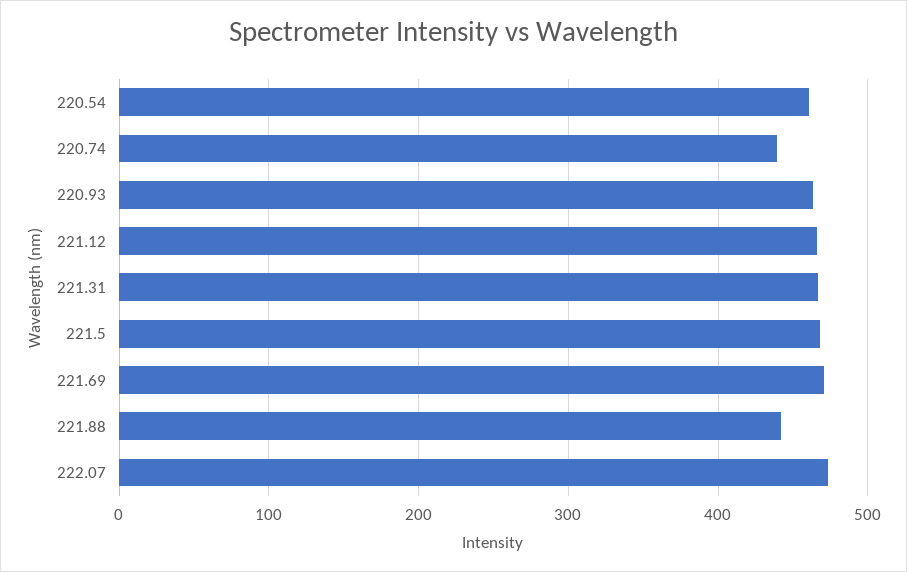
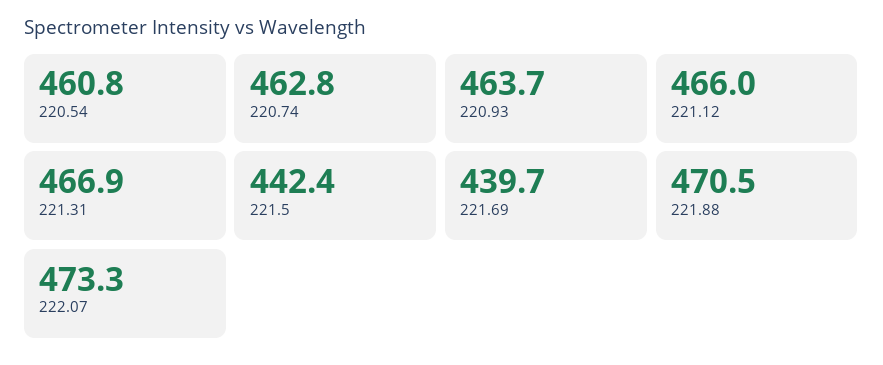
220.74: 440 -> 462.8
221.5: 470 -> 442.4
221.69: 470 -> 439.7
221.88: 440 -> 470.5

